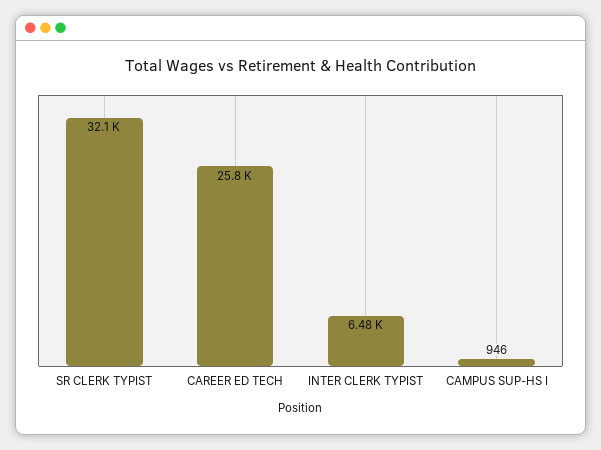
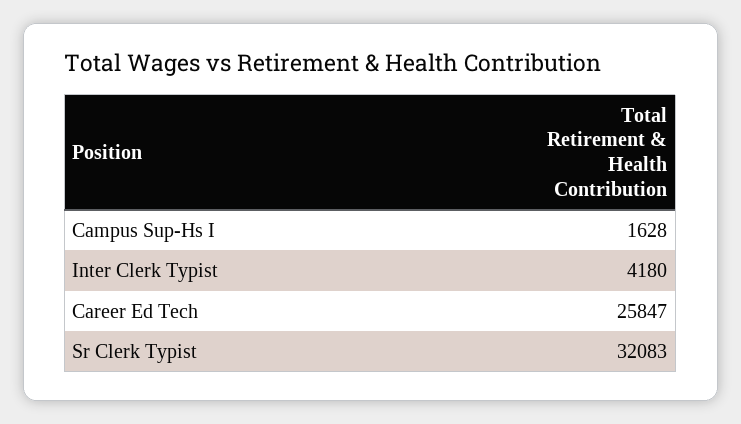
INTER CLERK TYPIST: 6480 -> 4180
CAMPUS SUP-HS I: 946 -> 1628

